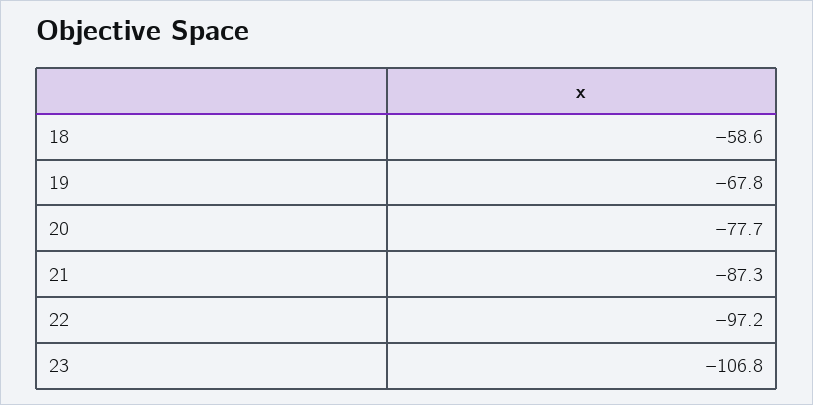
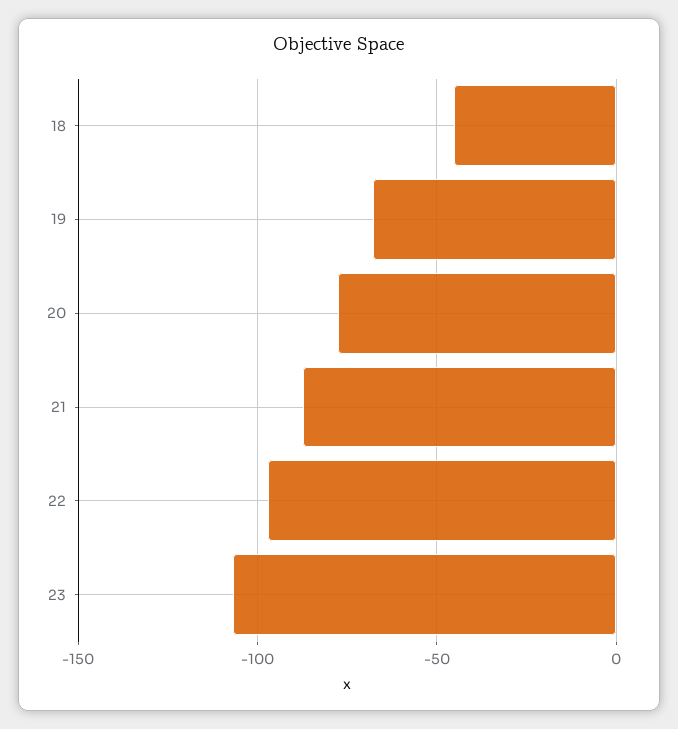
18: -58.6 -> -45

